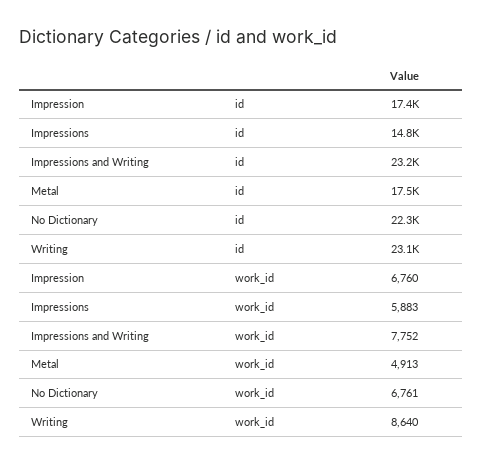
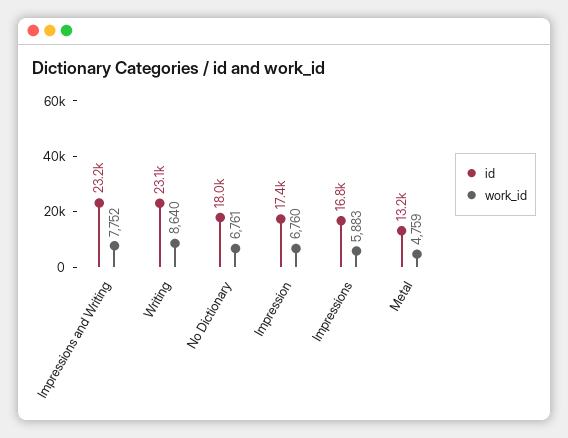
id, Impressions: 14800 -> 16800
id, Metal: 17500 -> 13200
id, No Dictionary: 22300 -> 18000
work_id, Metal: 4913 -> 4759

